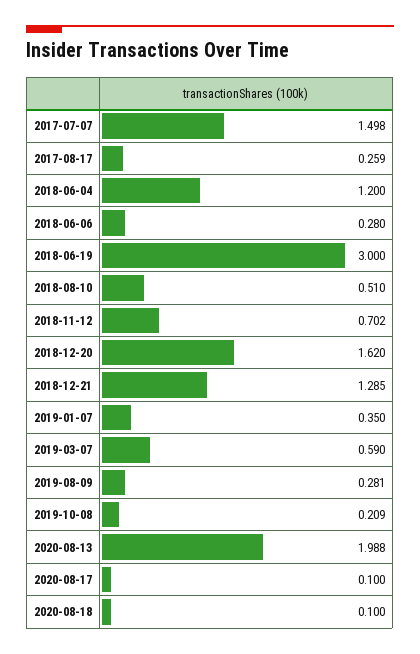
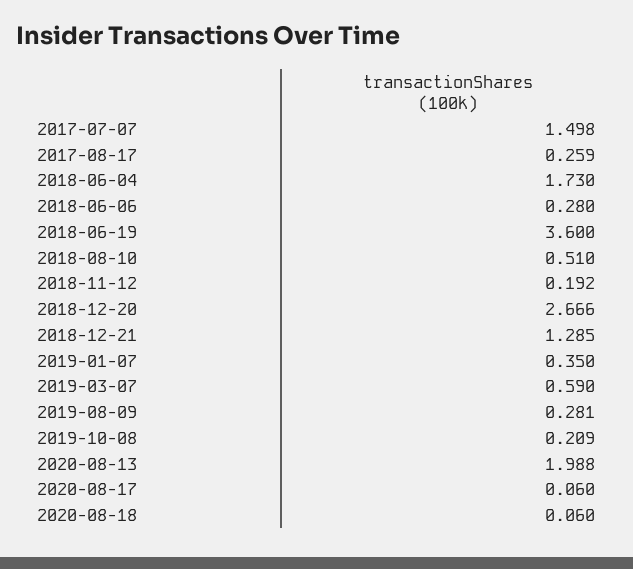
2018-06-04: 1.2 -> 1.73
2018-06-19: 3 -> 3.6
2018-11-12: 0.702 -> 0.192
2018-12-20: 1.62 -> 2.666
2020-08-17: 0.1 -> 0.06
2020-08-18: 0.1 -> 0.06

